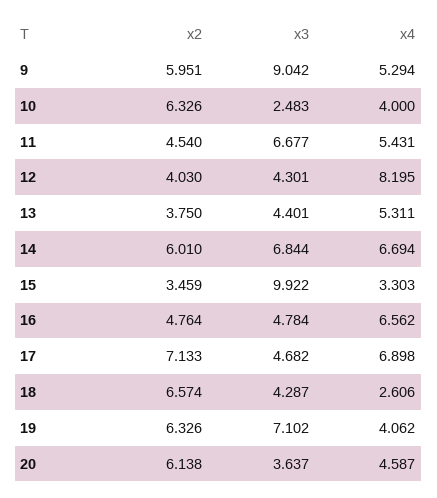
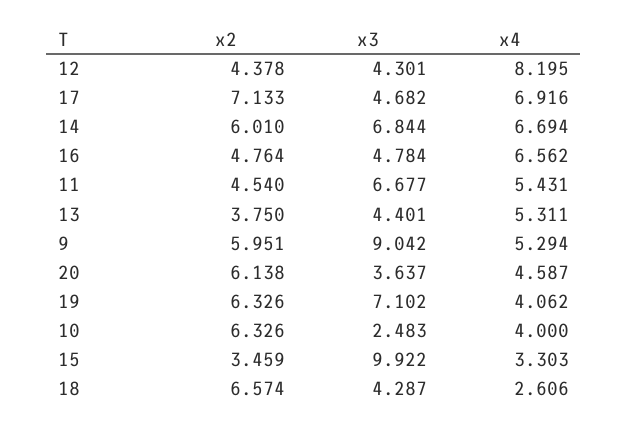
x2, 12: 4.03 -> 4.378
x4, 17: 6.898 -> 6.916

